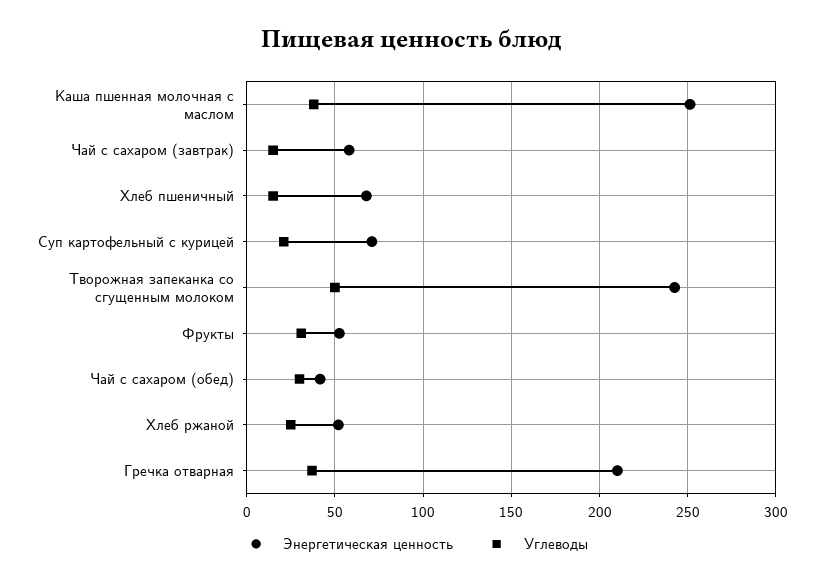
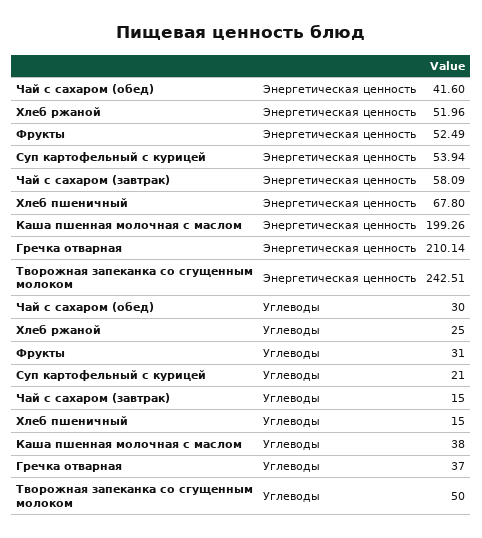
Энергетическая ценность, Каша пшенная молочная с маслом: 250 -> 199.26
Энергетическая ценность, Суп картофельный с курицей: 70 -> 53.94

